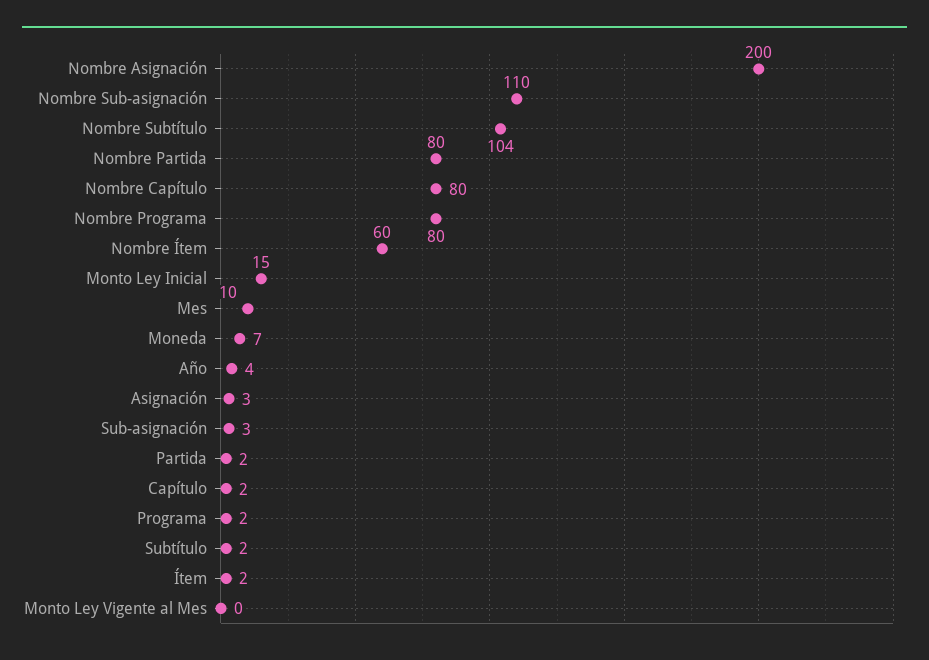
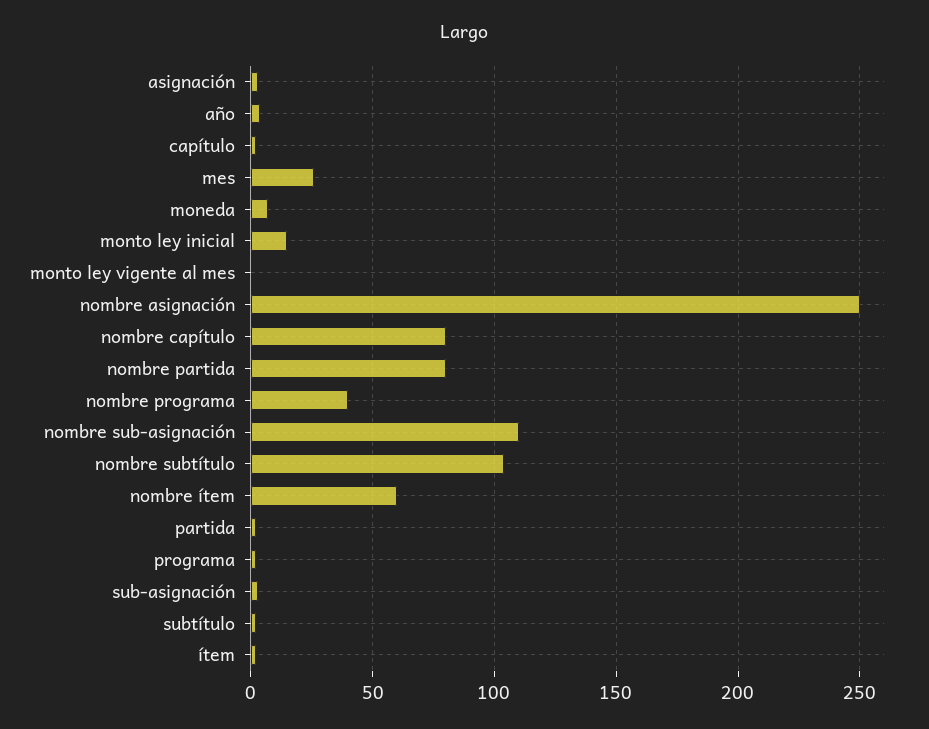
Nombre Asignación: 200 -> 250
Nombre Programa: 80 -> 40
Mes: 10 -> 25

